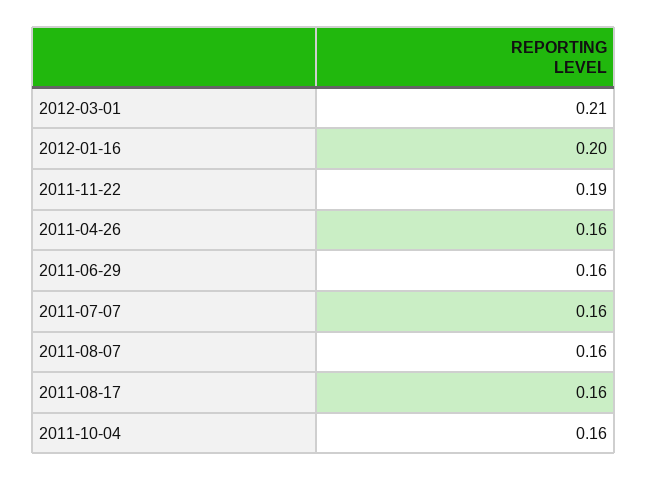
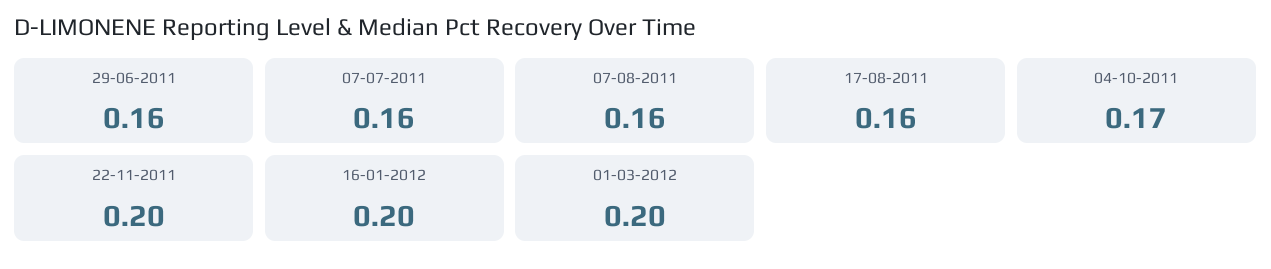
2012-03-01: 0.21 -> 0.2
2011-11-22: 0.19 -> 0.2
2011-04-26: 0.16 -> none
2011-10-04: 0.16 -> 0.17

